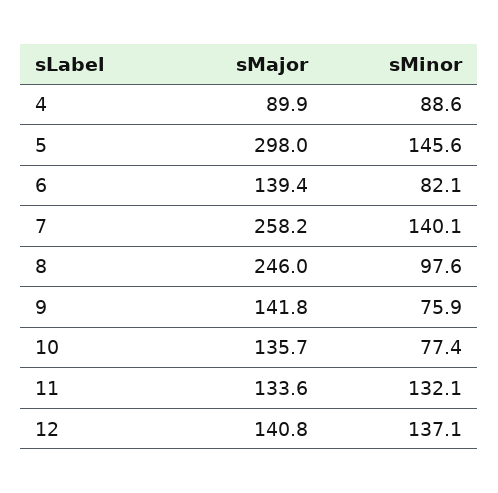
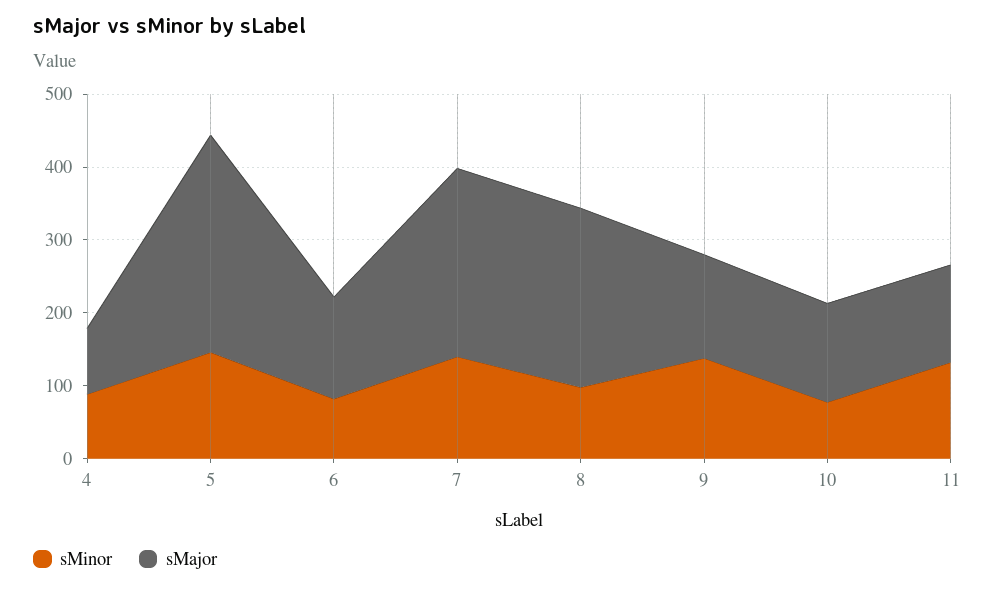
sMinor, 9: 75.9 -> 140
sMajor, 12: 140.8 -> none
sMinor, 12: 137.1 -> none

